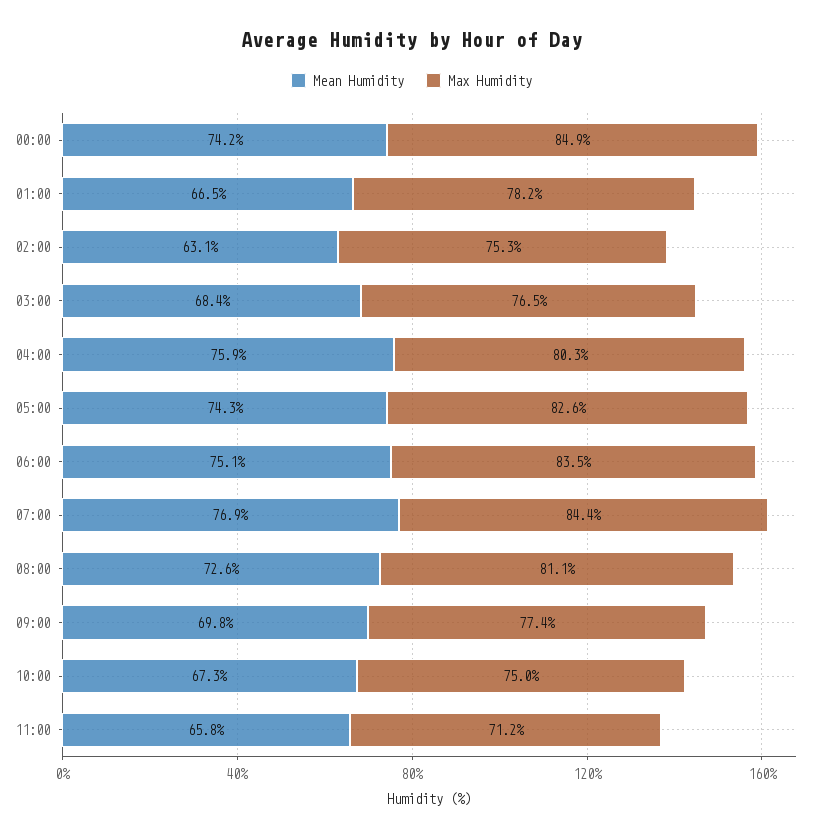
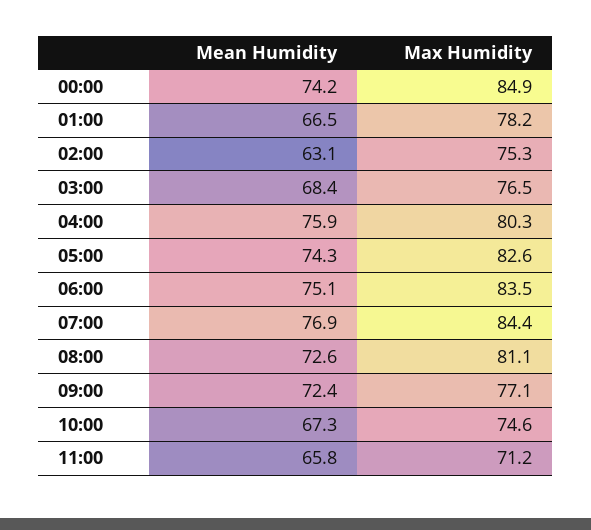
Mean Humidity, 09:00: 69.8 -> 72.4
Max Humidity, 09:00: 77.4 -> 77.1
Max Humidity, 10:00: 75 -> 74.6

